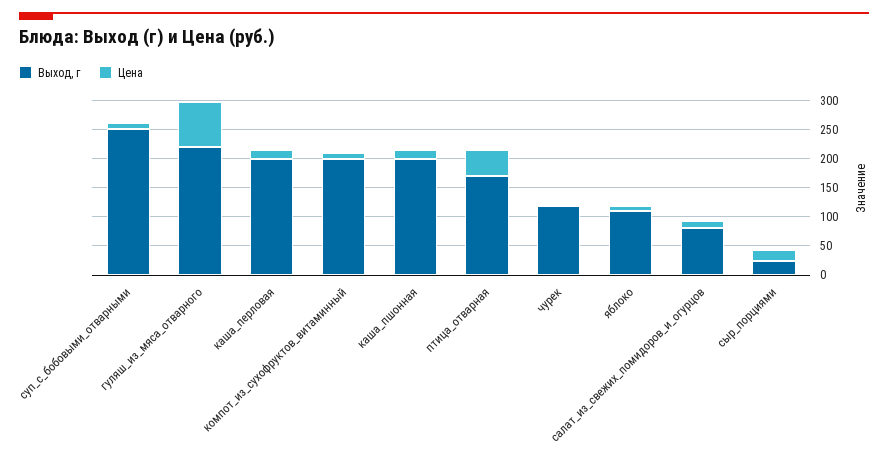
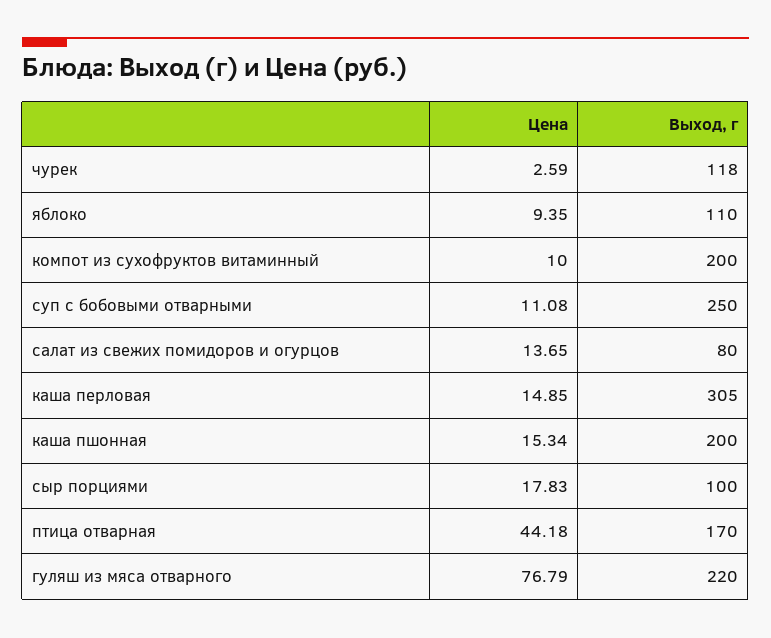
Выход, г, каша_перловая: 200 -> 305
Выход, г, сыр_порциями: 25 -> 100

